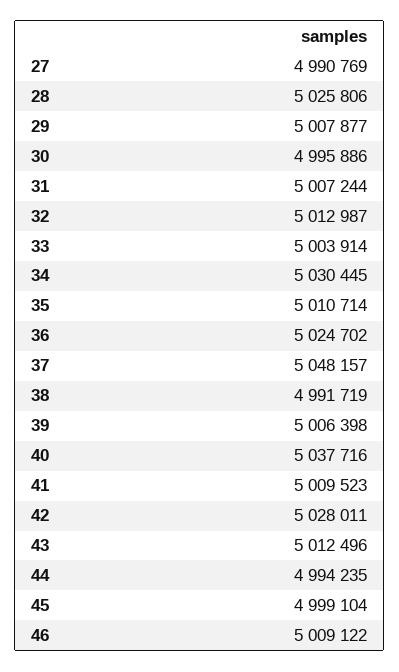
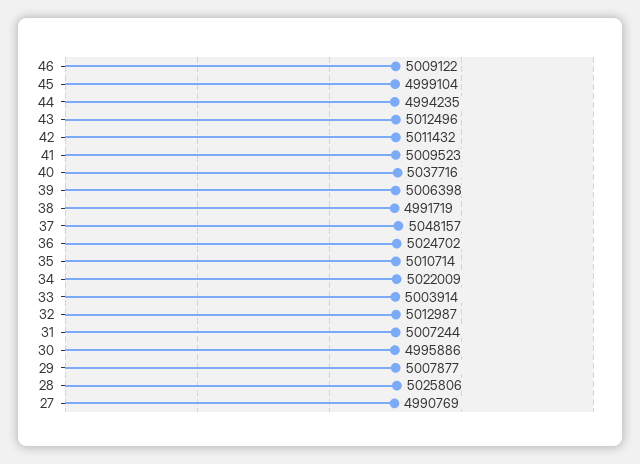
34: 5030445 -> 5022009
42: 5028011 -> 5011432

